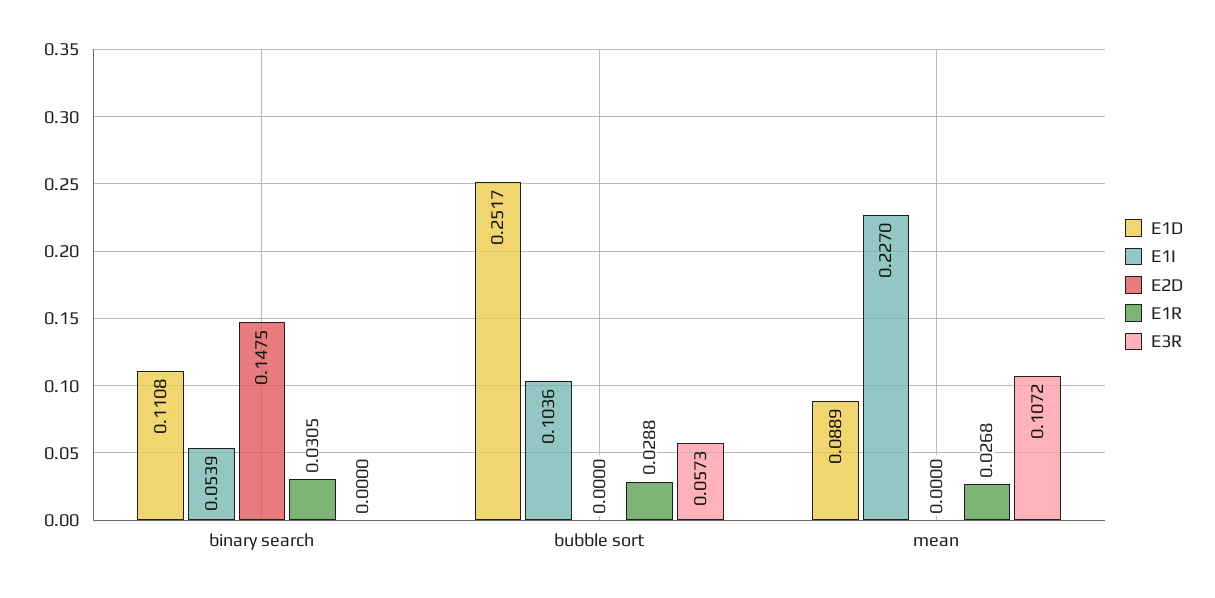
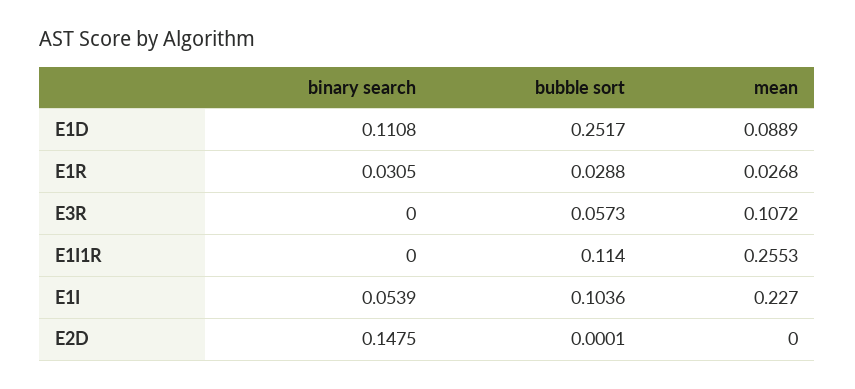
E2D, bubble sort: 0 -> 0.0001
E1I1R, binary search: none -> 0
E1I1R, bubble sort: none -> 0.114
E1I1R, mean: none -> 0.2553

